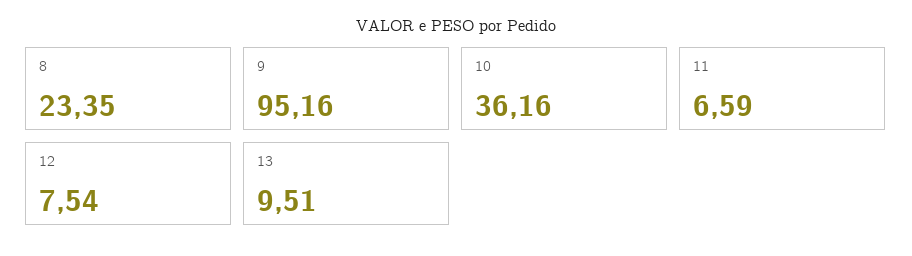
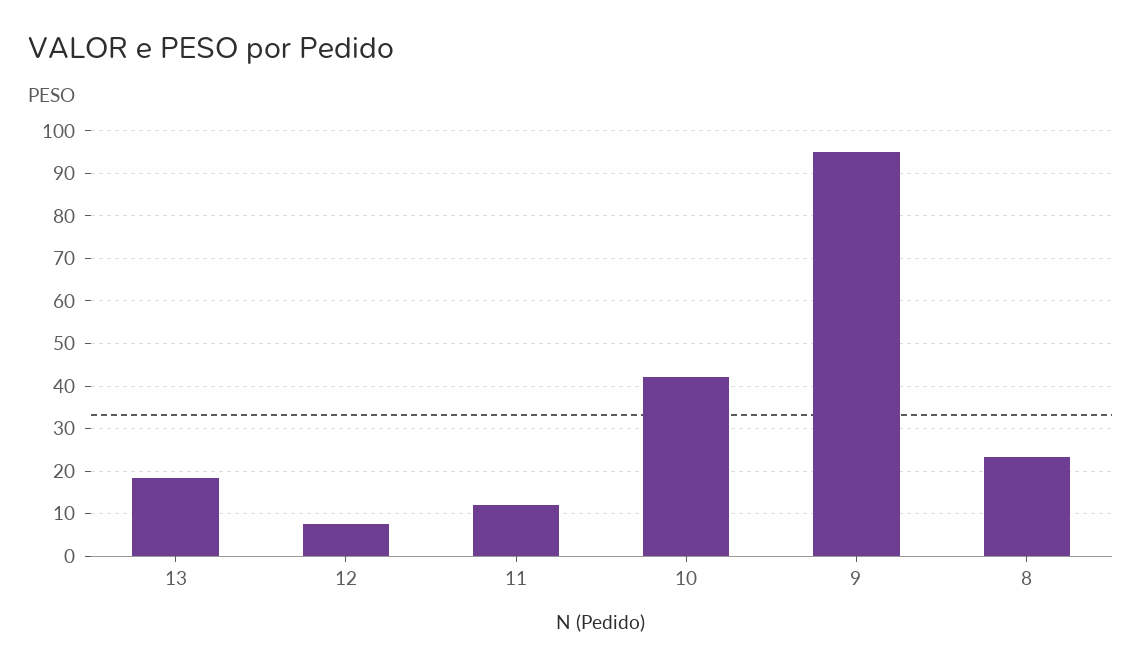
10: 36.16 -> 42
11: 6.59 -> 12
13: 9.51 -> 18

